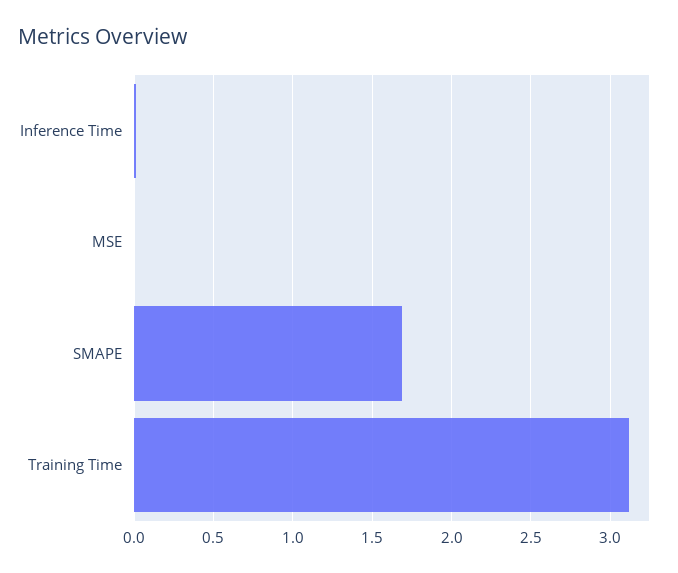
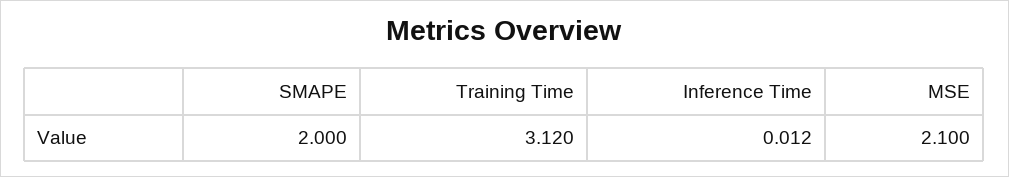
MSE: 0 -> 2.1
SMAPE: 1.7 -> 2

